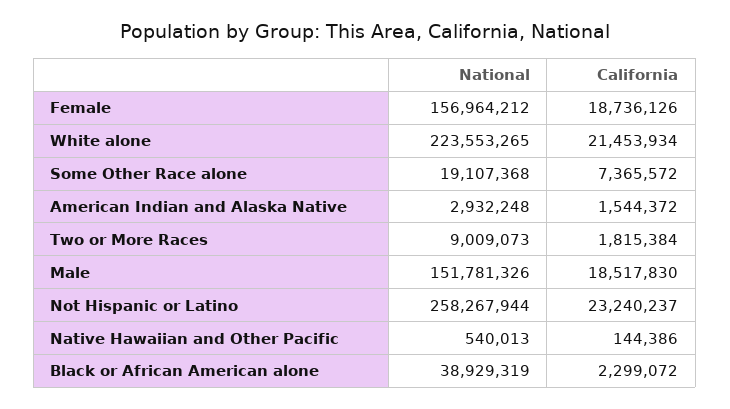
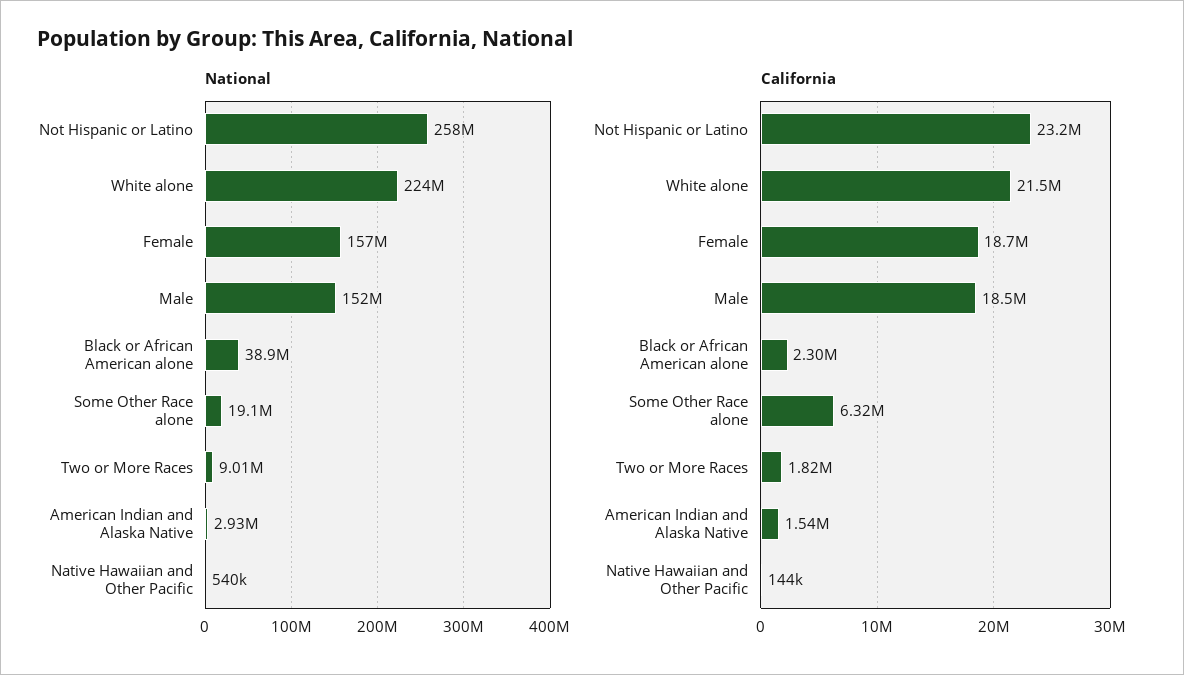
California, Some Other Race alone: 7365572 -> 6320000

